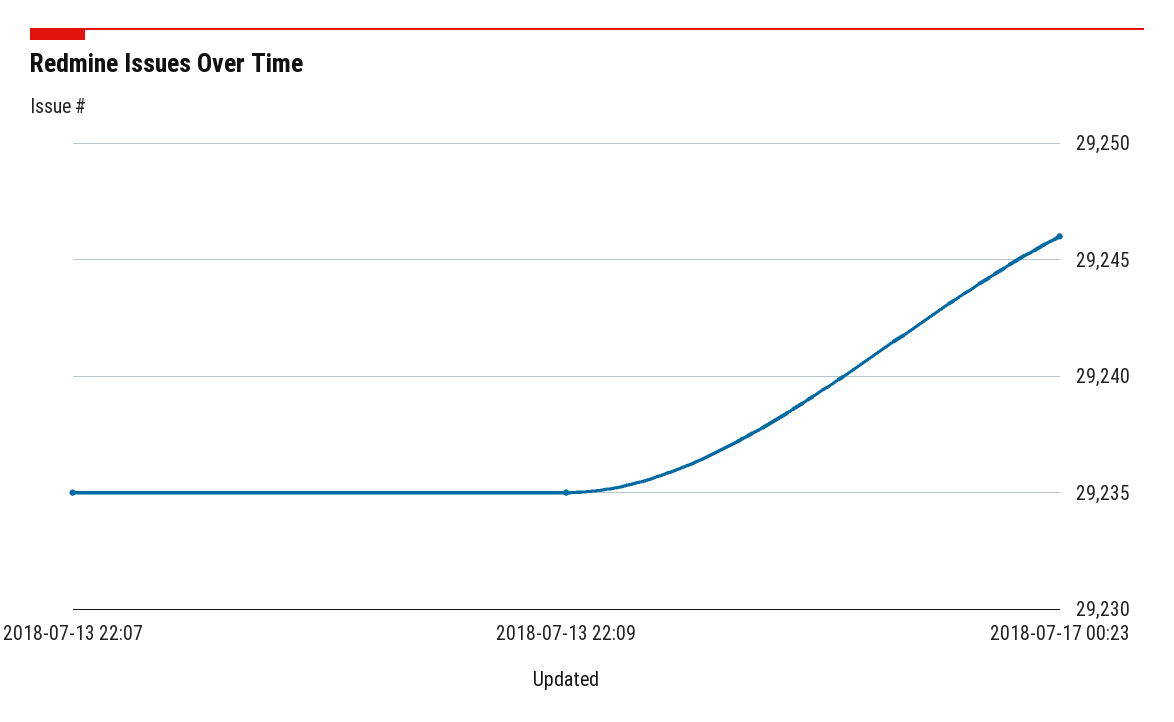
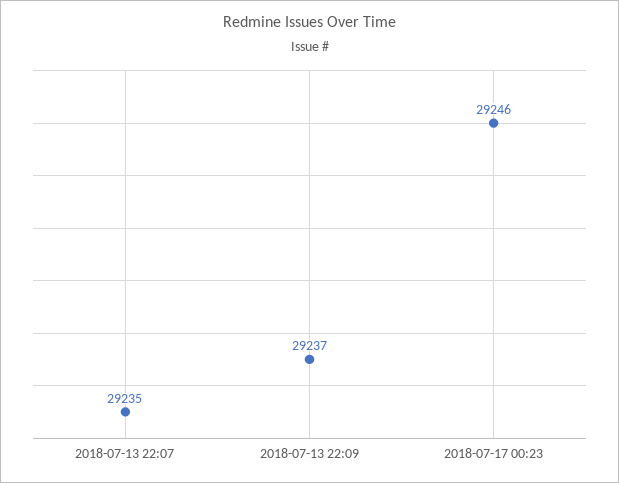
2018-07-13 22:09: 29235 -> 29237

